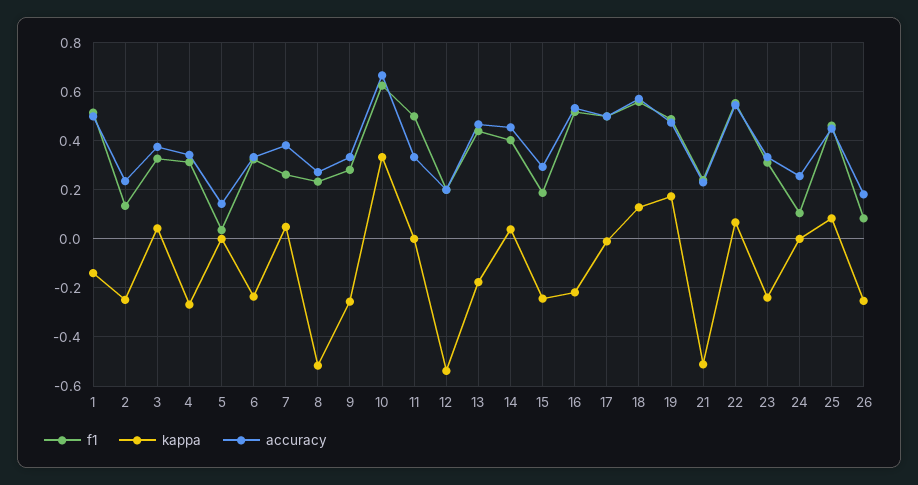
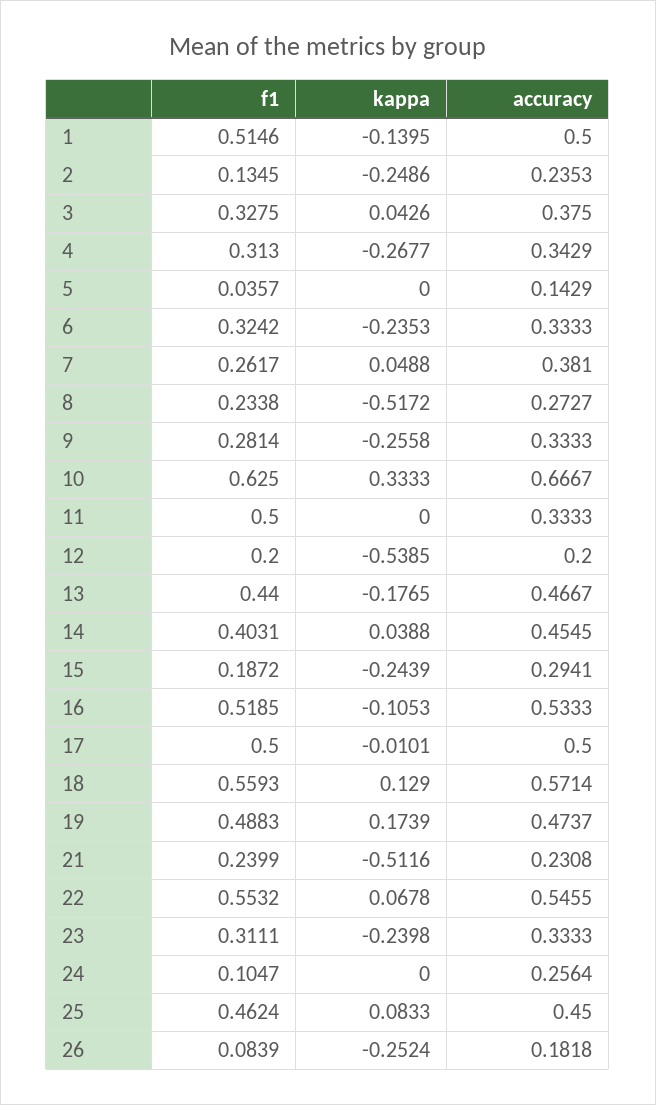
kappa, 16: -0.225 -> -0.1053

